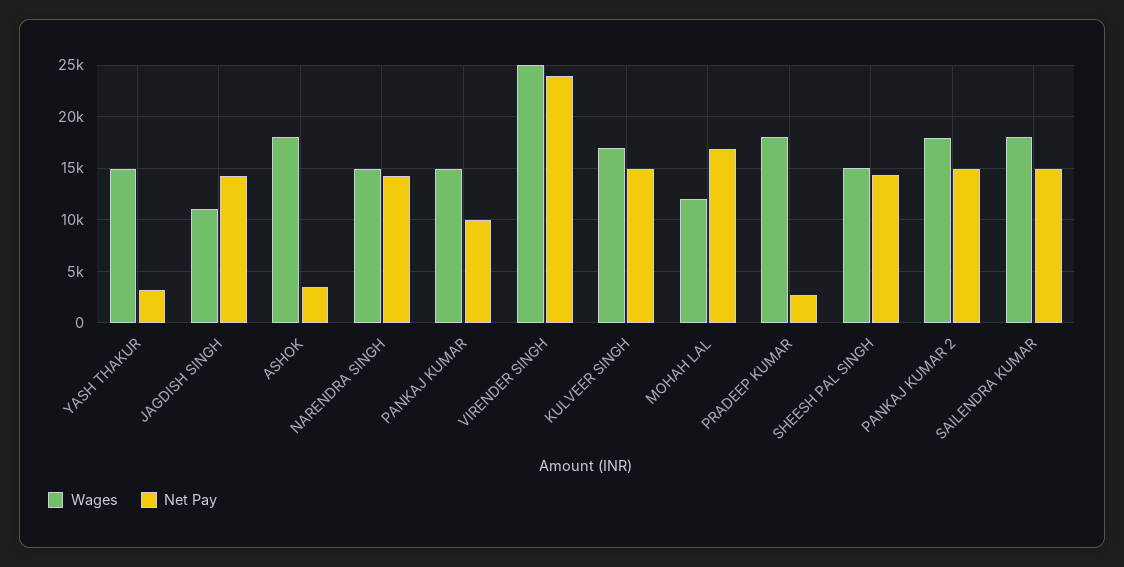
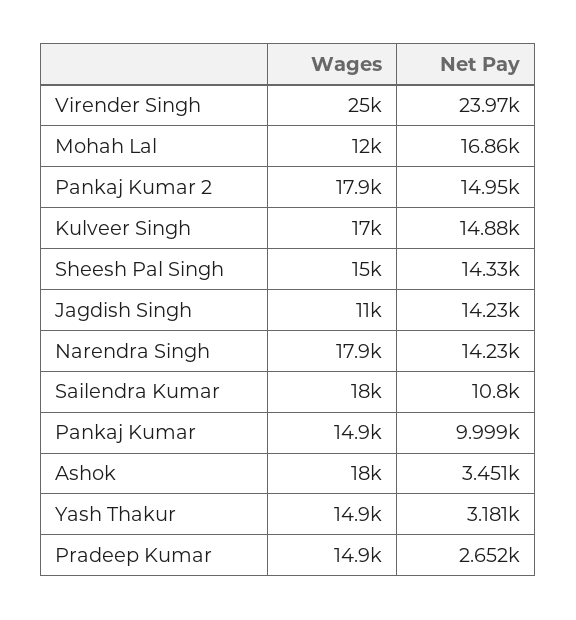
Wages, NARENDRA SINGH: 15000 -> 17900
Wages, PRADEEP KUMAR: 18000 -> 14900
Net Pay, SAILENDRA KUMAR: 15000 -> 10800

